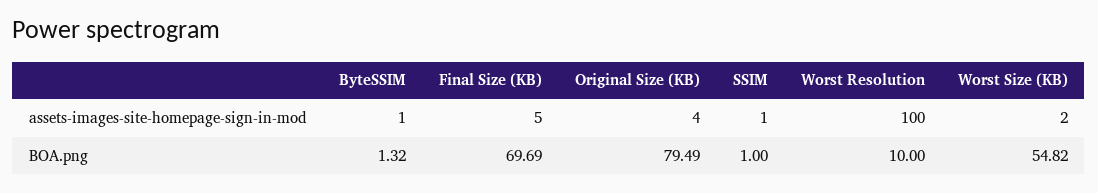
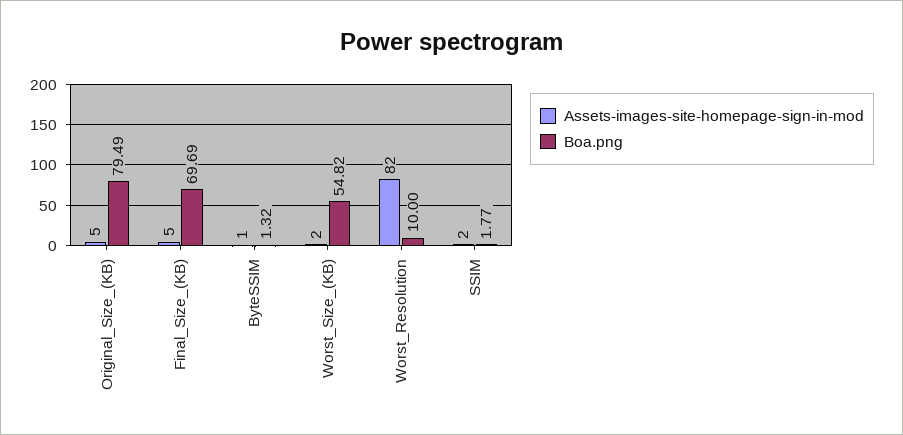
assets-images-site-homepage-sign-in-mod, Original Size (KB): 4 -> 5
assets-images-site-homepage-sign-in-mod, SSIM: 1 -> 2
assets-images-site-homepage-sign-in-mod, Worst Resolution: 100 -> 82
BOA.png, SSIM: 1 -> 1.77

